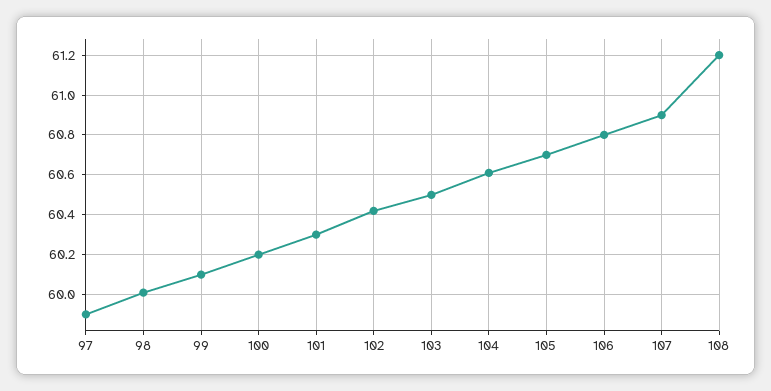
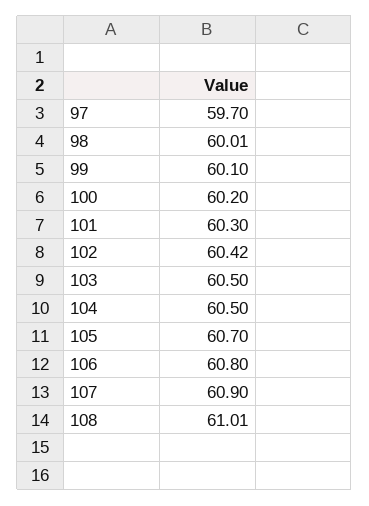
97: 59.9 -> 59.7
104: 60.6 -> 60.5
108: 61.2 -> 61.01

